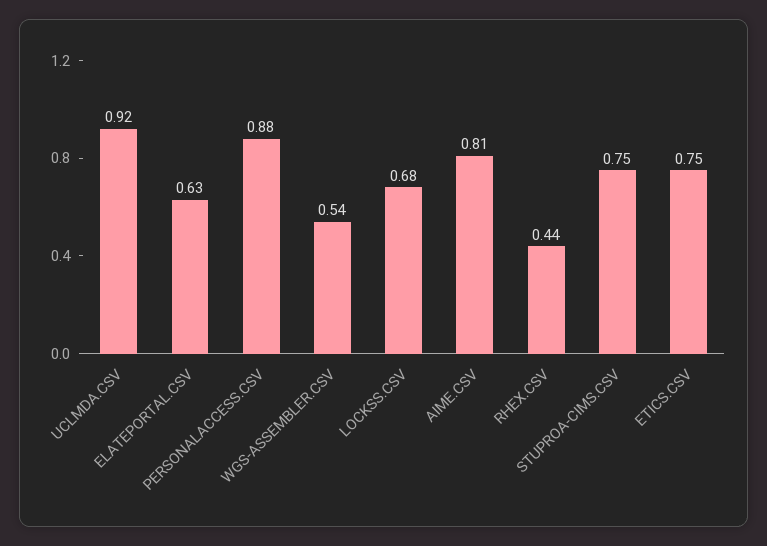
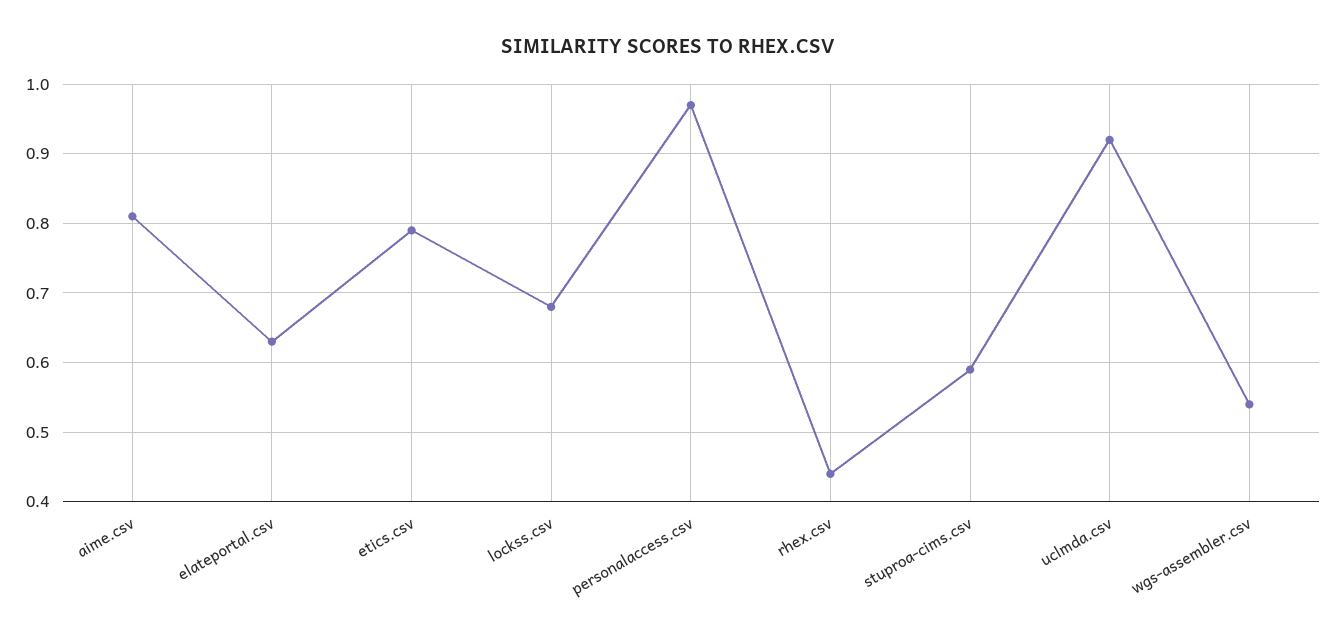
PERSONALACCESS.CSV: 0.88 -> 0.97
STUPROA-CIMS.CSV: 0.75 -> 0.59
ETICS.CSV: 0.75 -> 0.79

